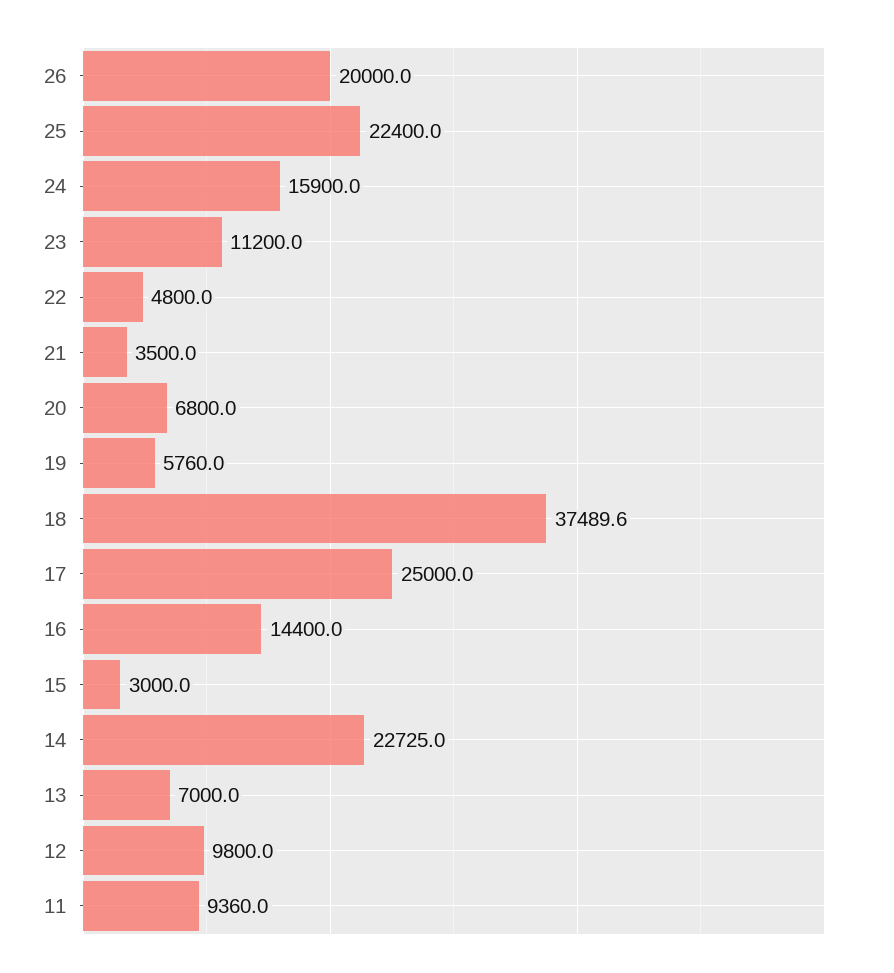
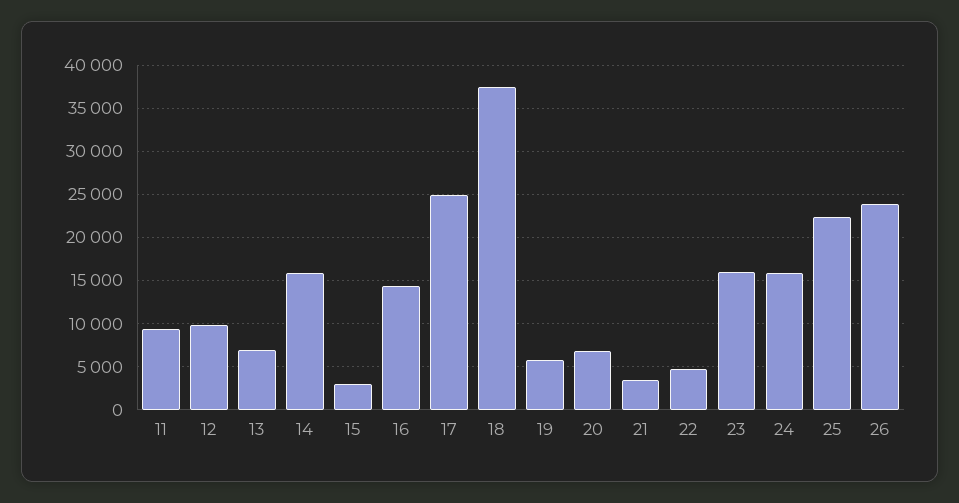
26: 20000 -> 24000
23: 11200 -> 16000
14: 22725 -> 16000

